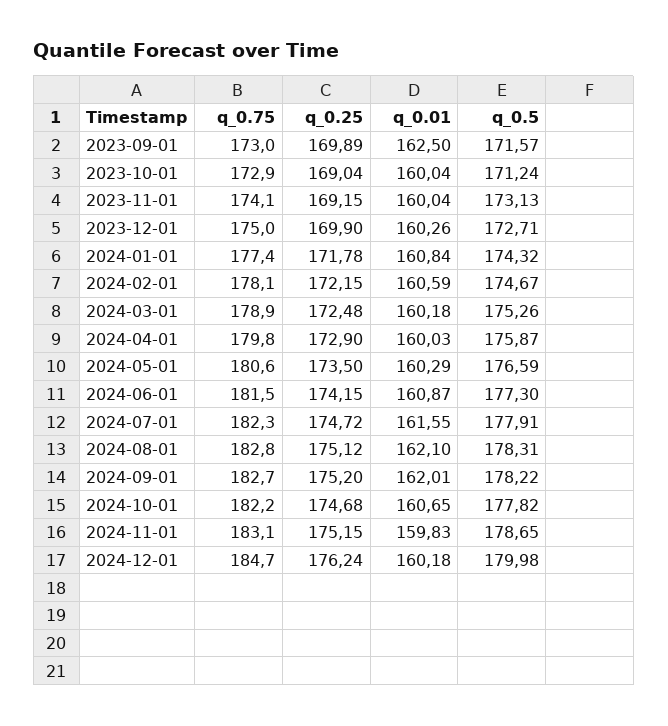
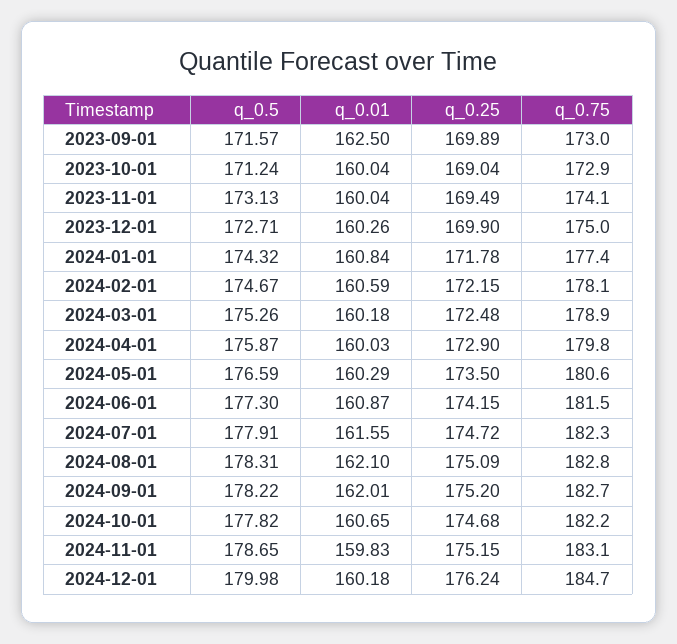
q_0.25, 2023-11-01: 169.15 -> 169.49
q_0.25, 2024-08-01: 175.12 -> 175.09

